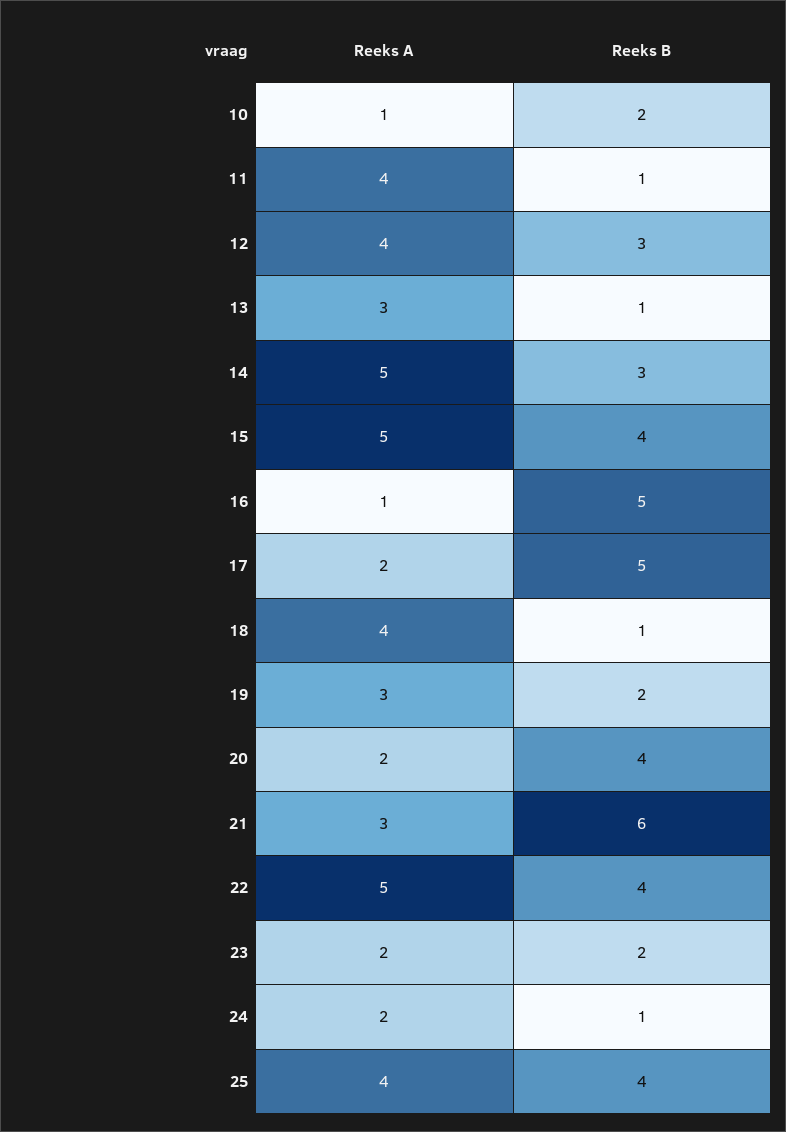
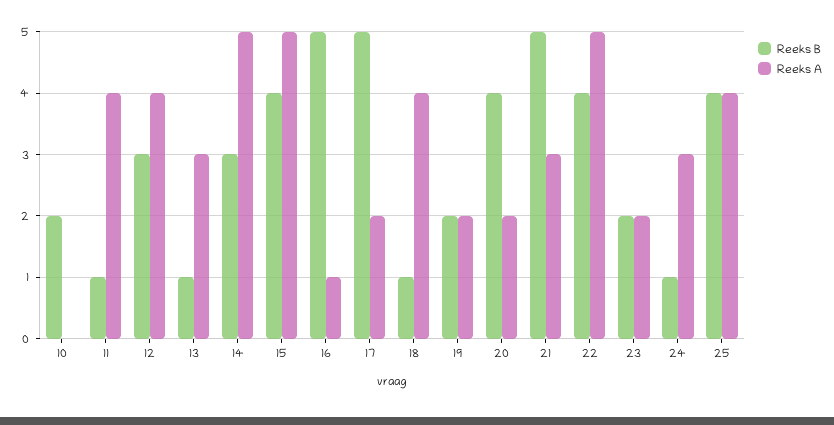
Reeks A, 10: 1 -> 0
Reeks A, 19: 3 -> 2
Reeks B, 21: 6 -> 5
Reeks A, 24: 2 -> 3

